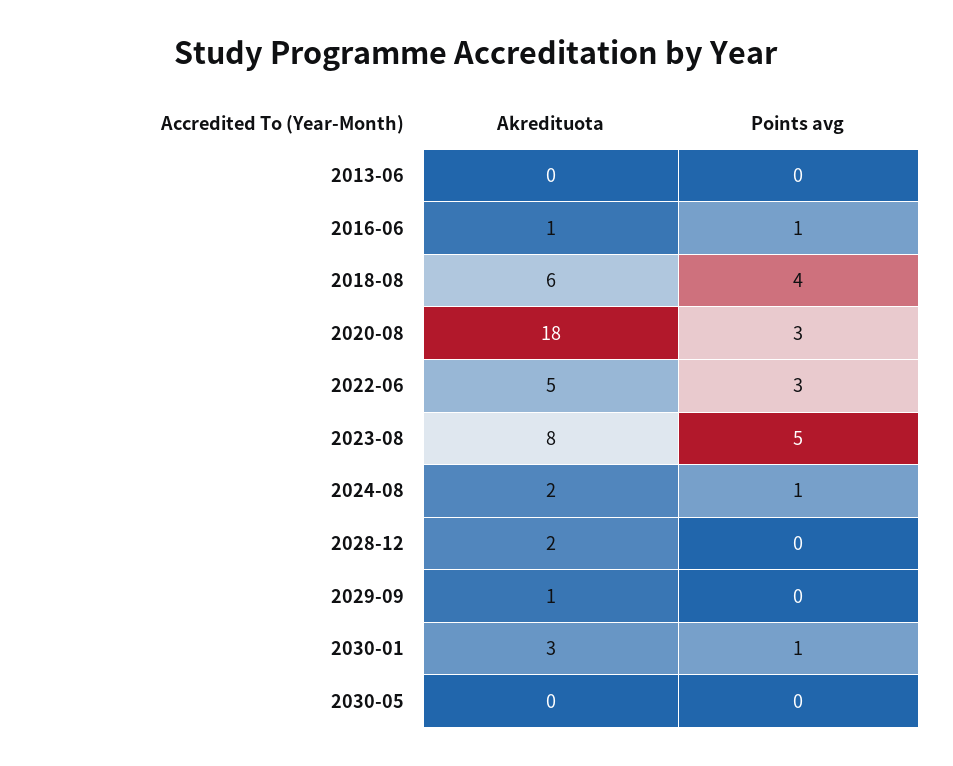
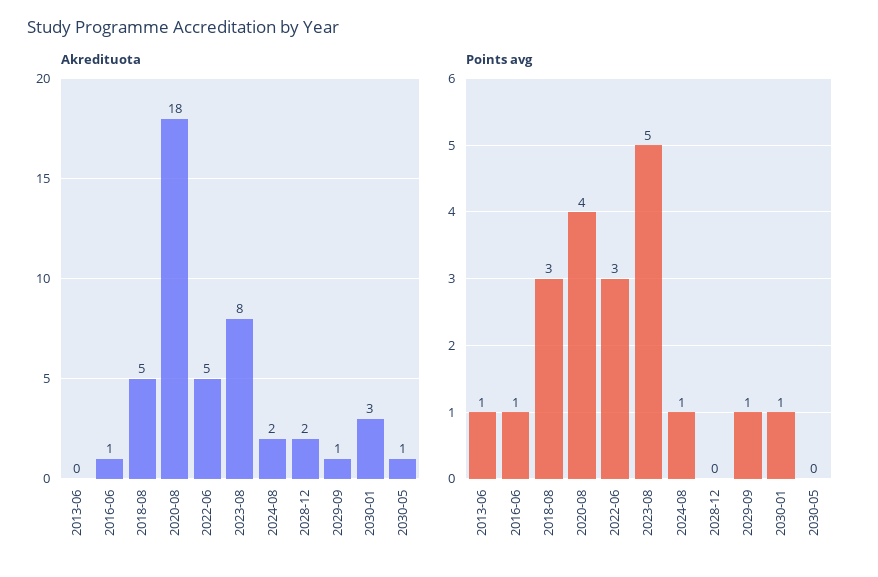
Points avg, 2013-06: 0 -> 1
Akredituota, 2018-08: 6 -> 5
Points avg, 2018-08: 4 -> 3
Points avg, 2020-08: 3 -> 4
Points avg, 2029-09: 0 -> 1
Akredituota, 2030-05: 0 -> 1

